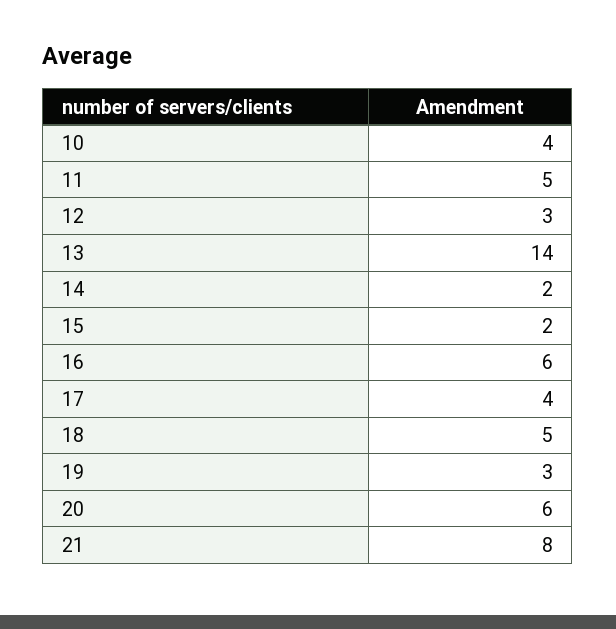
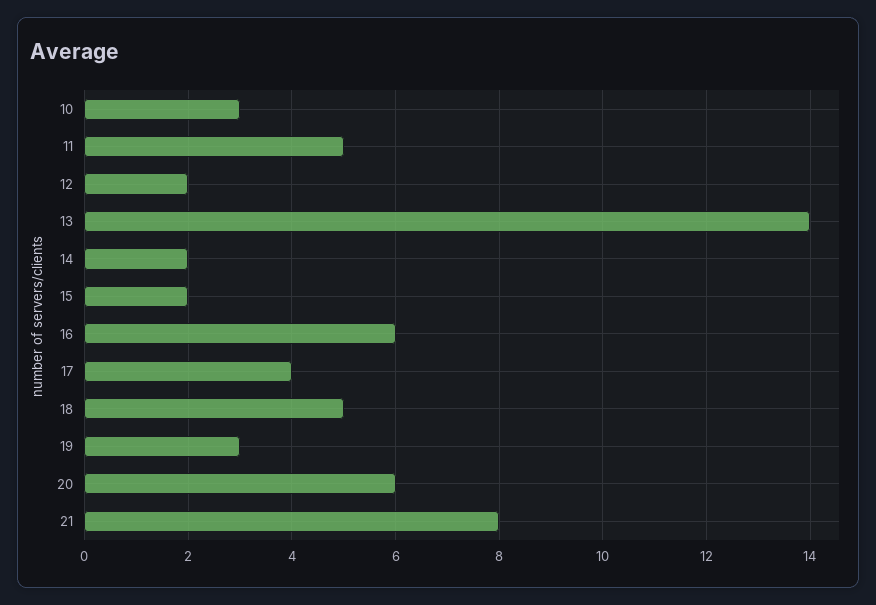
10: 4 -> 3
12: 3 -> 2

